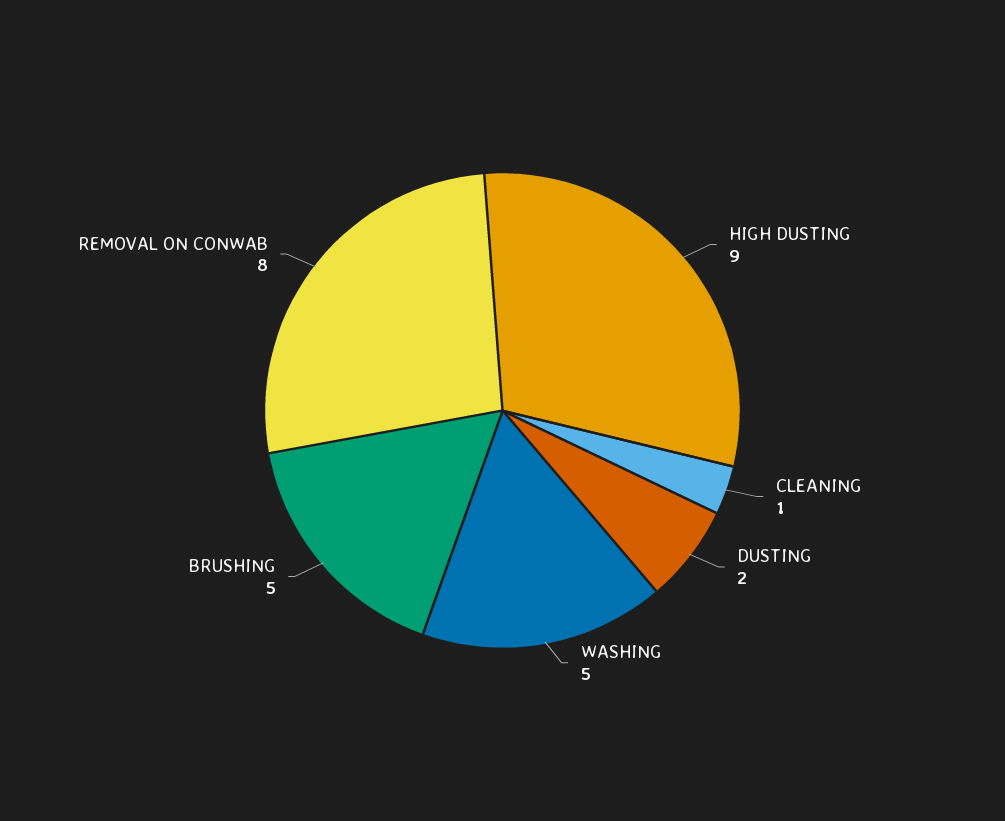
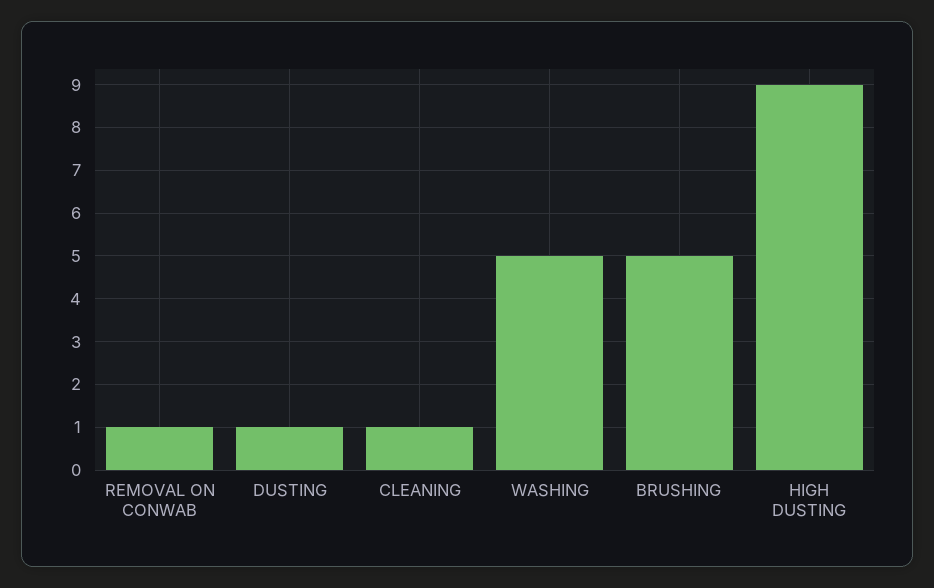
DUSTING: 2 -> 1
REMOVAL ON CONWAB: 8 -> 1

